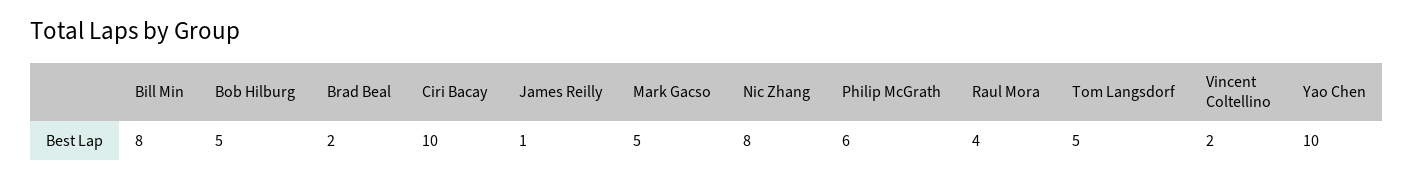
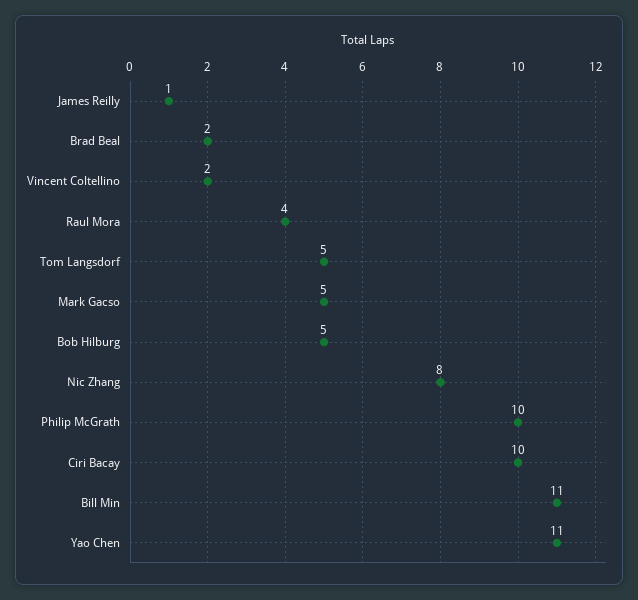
Bill Min: 8 -> 11
Philip McGrath: 6 -> 10
Yao Chen: 10 -> 11

